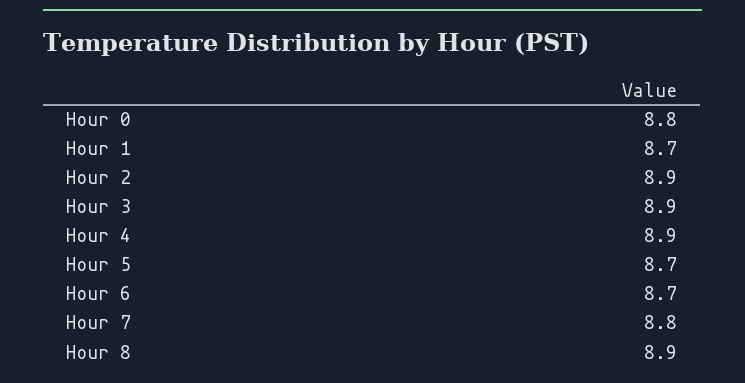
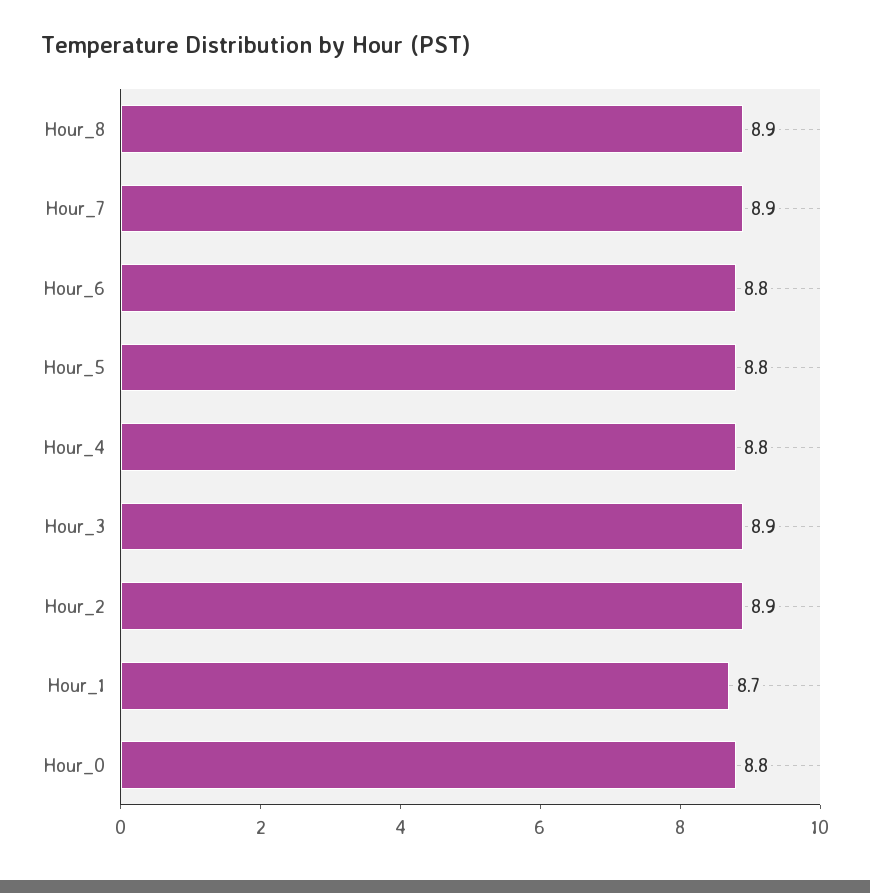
Hour 4: 8.9 -> 8.8
Hour 5: 8.7 -> 8.8
Hour 6: 8.7 -> 8.8
Hour 7: 8.8 -> 8.9

